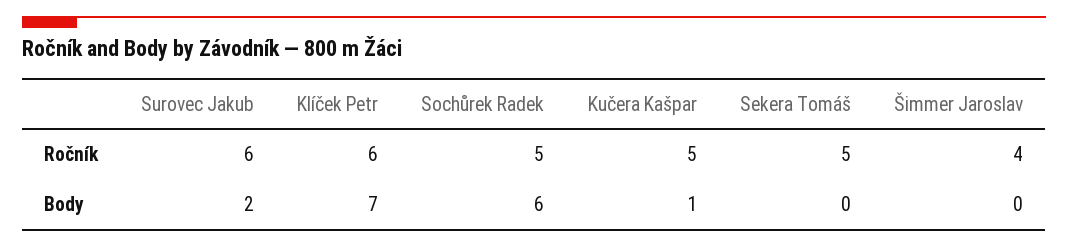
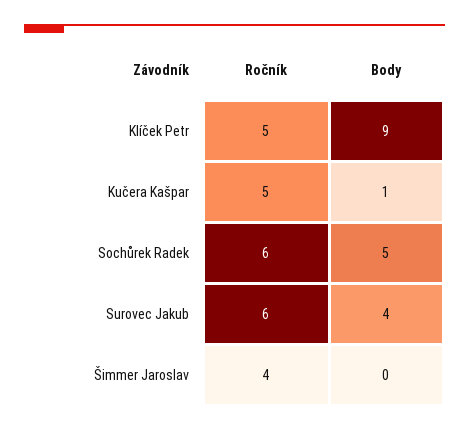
Klíček Petr, Ročník: 6 -> 5
Sochůrek Radek, Ročník: 5 -> 6
Sekera Tomáš, Ročník: 5 -> none
Surovec Jakub, Body: 2 -> 4
Klíček Petr, Body: 7 -> 9
Sochůrek Radek, Body: 6 -> 5
Sekera Tomáš, Body: 0 -> none

